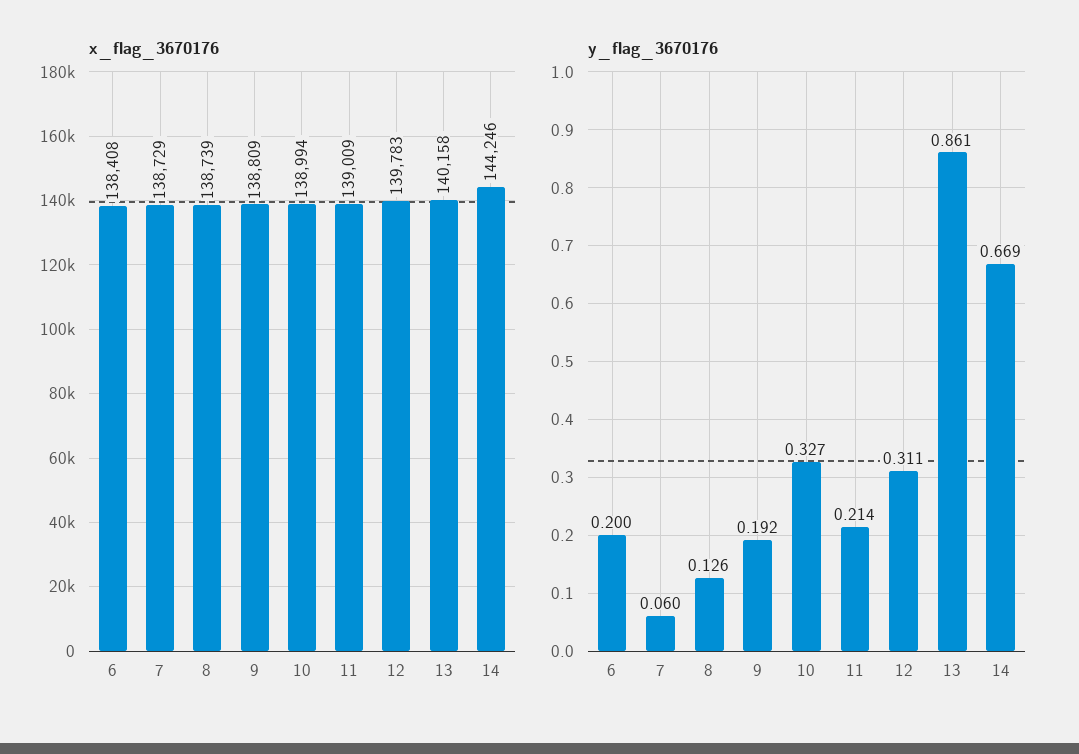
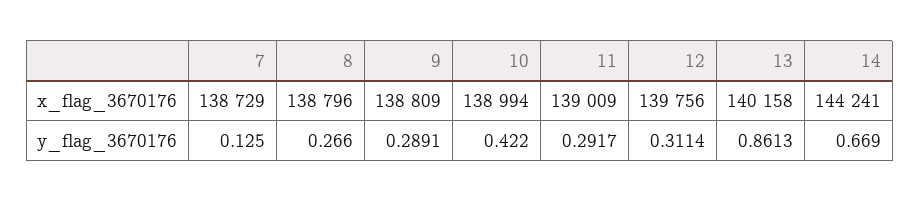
x_flag_3670176, 6: 138408 -> none
x_flag_3670176, 8: 138739 -> 138796
x_flag_3670176, 12: 139783 -> 139756
x_flag_3670176, 14: 144246 -> 144241
y_flag_3670176, 6: 0.2 -> none
y_flag_3670176, 7: 0.06 -> 0.125
y_flag_3670176, 8: 0.126 -> 0.266
y_flag_3670176, 9: 0.192 -> 0.2891
y_flag_3670176, 10: 0.327 -> 0.422
y_flag_3670176, 11: 0.214 -> 0.2917

